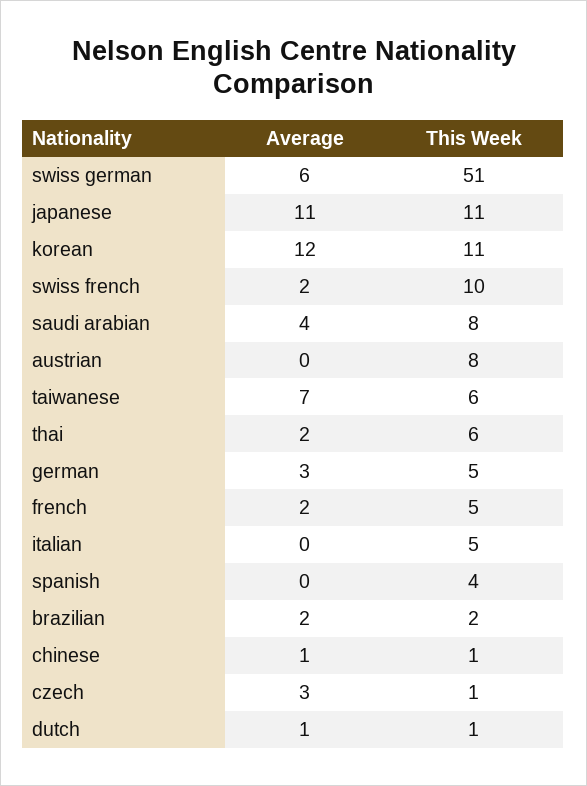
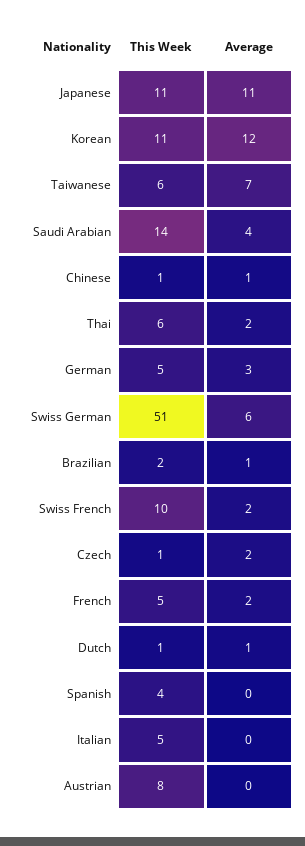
This Week, saudi arabian: 8 -> 14
Average, brazilian: 2 -> 1
Average, czech: 3 -> 2

